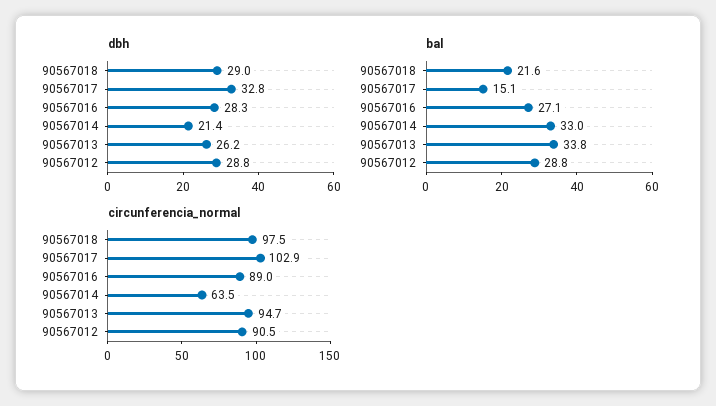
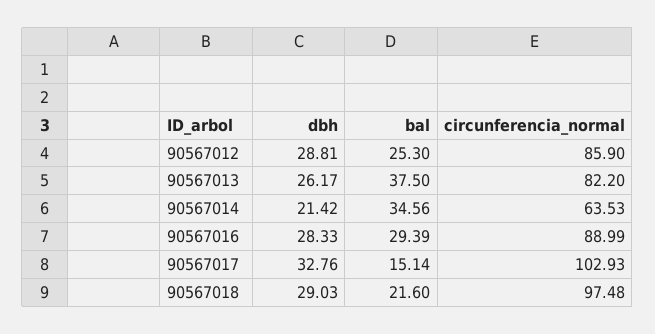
bal, 90567016: 27.1 -> 29.39
bal, 90567014: 33 -> 34.56
bal, 90567013: 33.8 -> 37.5
bal, 90567012: 28.8 -> 25.3
circunferencia_normal, 90567013: 94.7 -> 82.2
circunferencia_normal, 90567012: 90.5 -> 85.9

